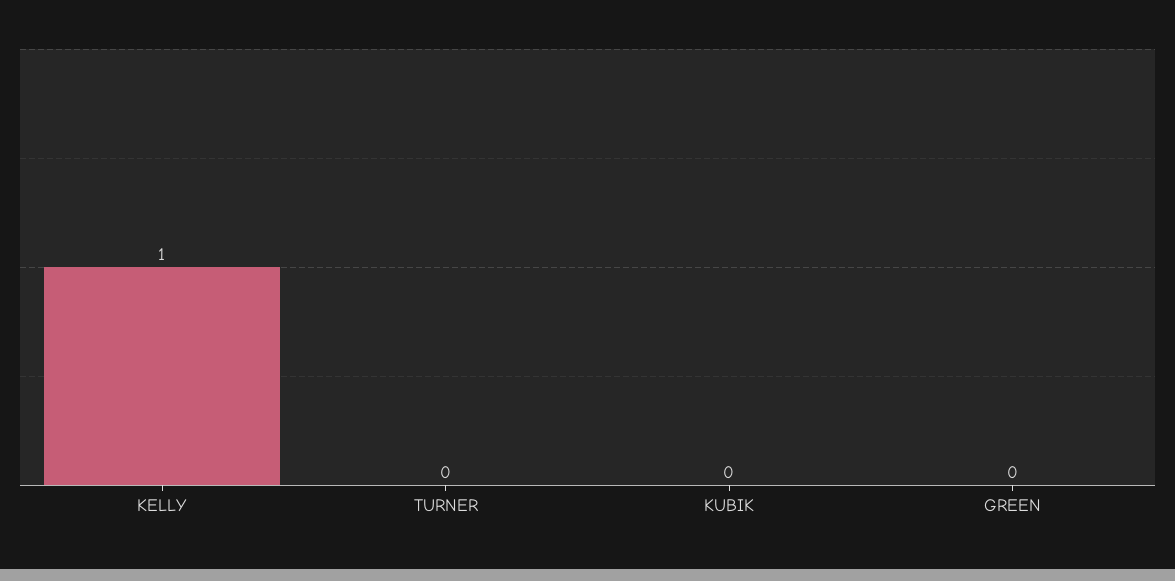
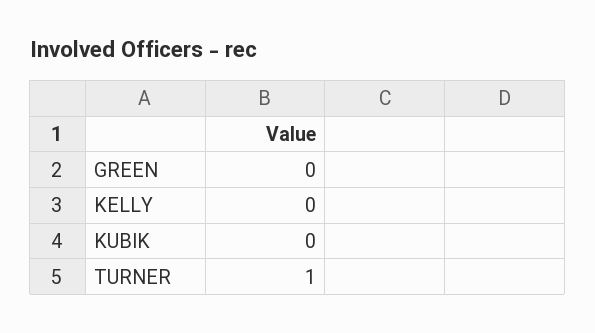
KELLY: 1 -> 0
TURNER: 0 -> 1

